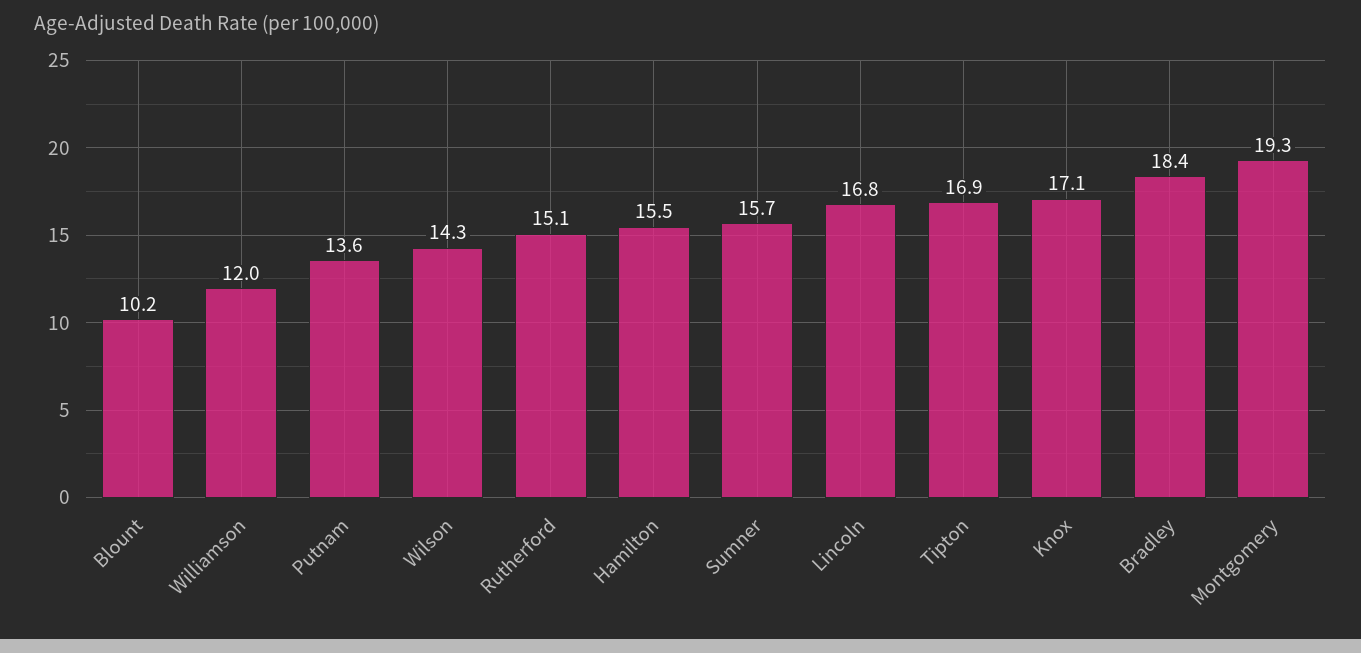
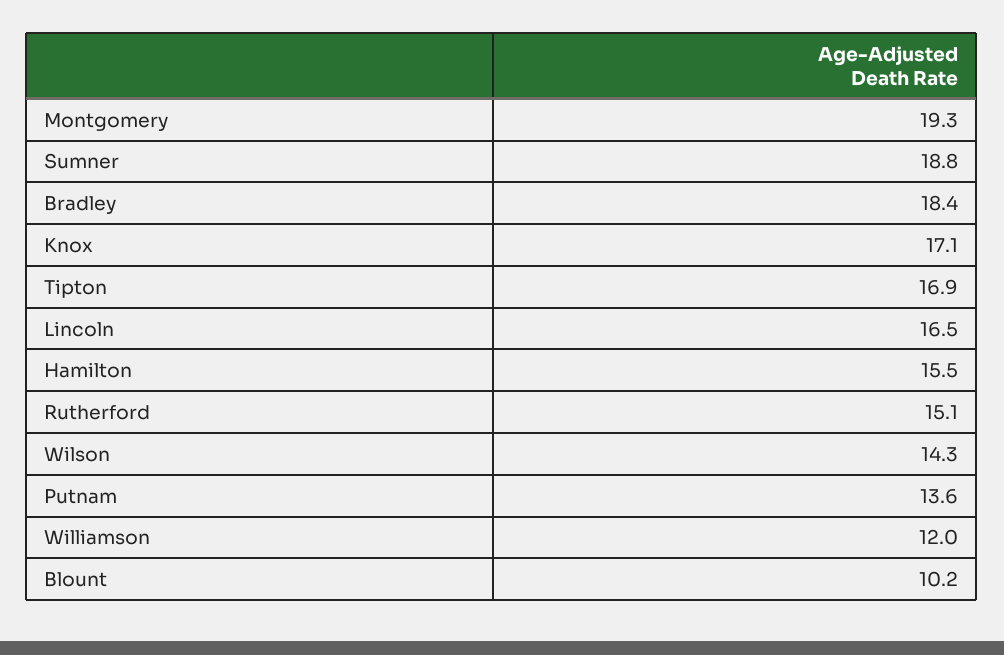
Sumner: 15.7 -> 18.8
Lincoln: 16.8 -> 16.5

